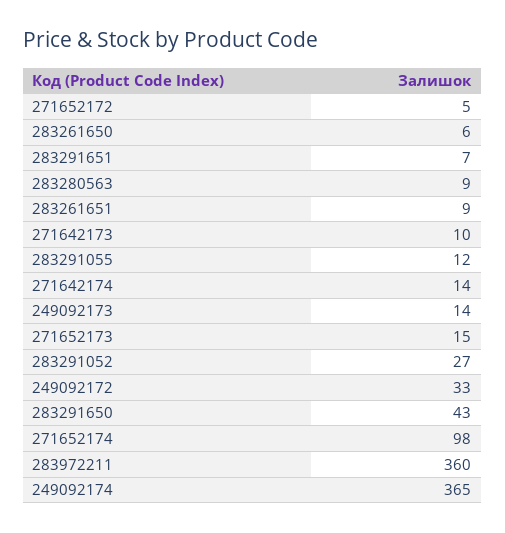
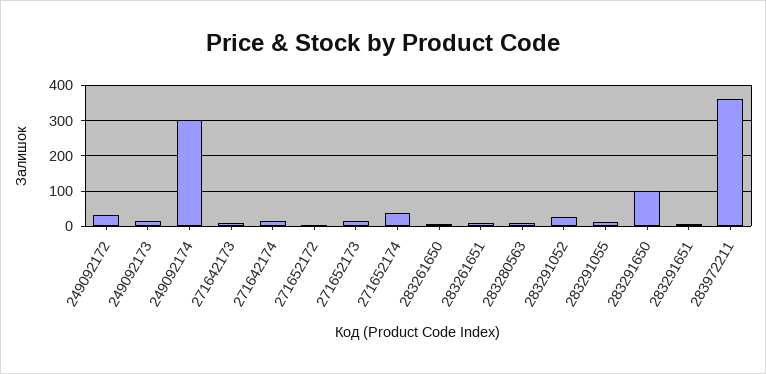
283291650: 43 -> 100
271652174: 98 -> 40
249092174: 365 -> 300

